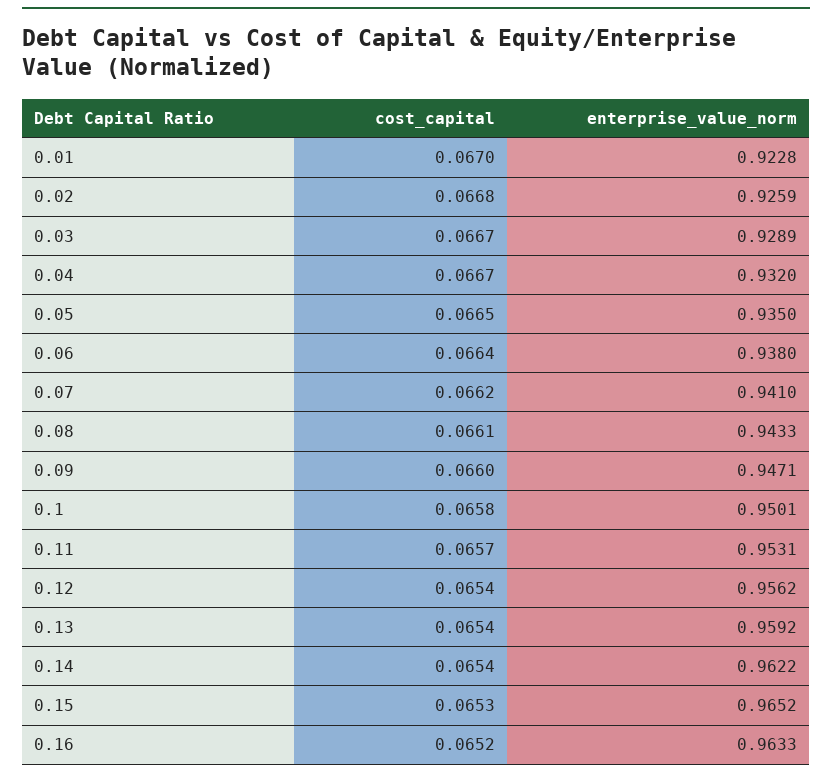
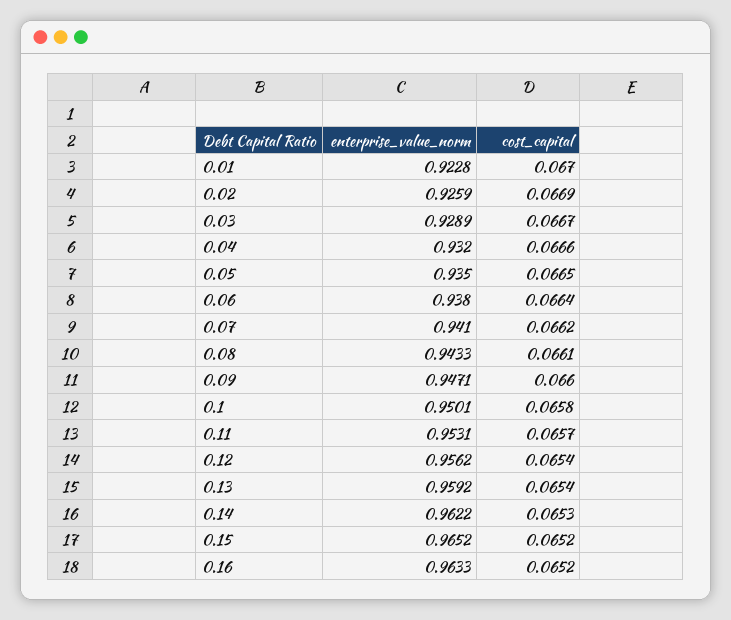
cost_capital, 0.02: 0.0668 -> 0.0669
cost_capital, 0.04: 0.0667 -> 0.0666
cost_capital, 0.14: 0.0654 -> 0.0653
cost_capital, 0.15: 0.0653 -> 0.0652

